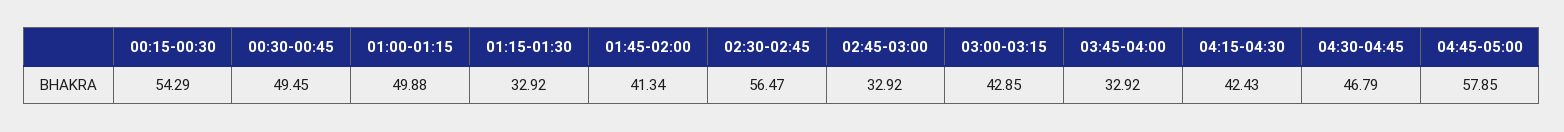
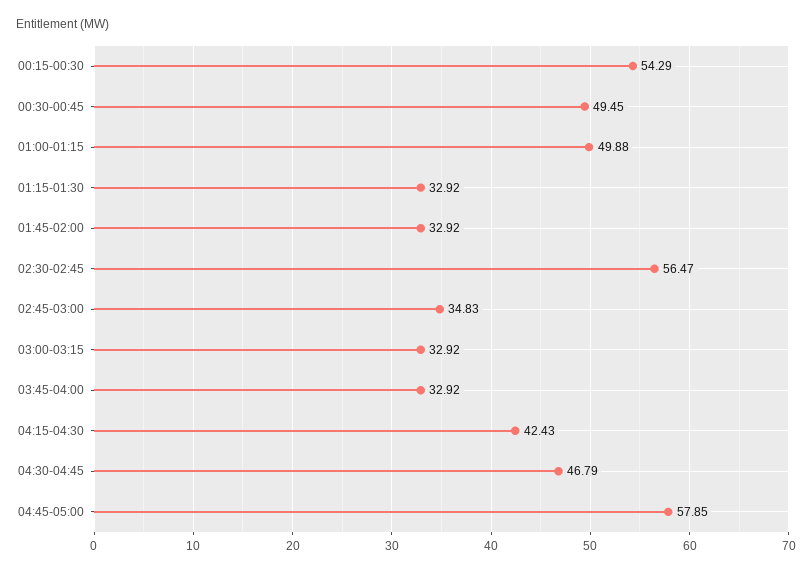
01:45-02:00: 41.34 -> 32.92
02:45-03:00: 32.92 -> 34.83
03:00-03:15: 42.85 -> 32.92

